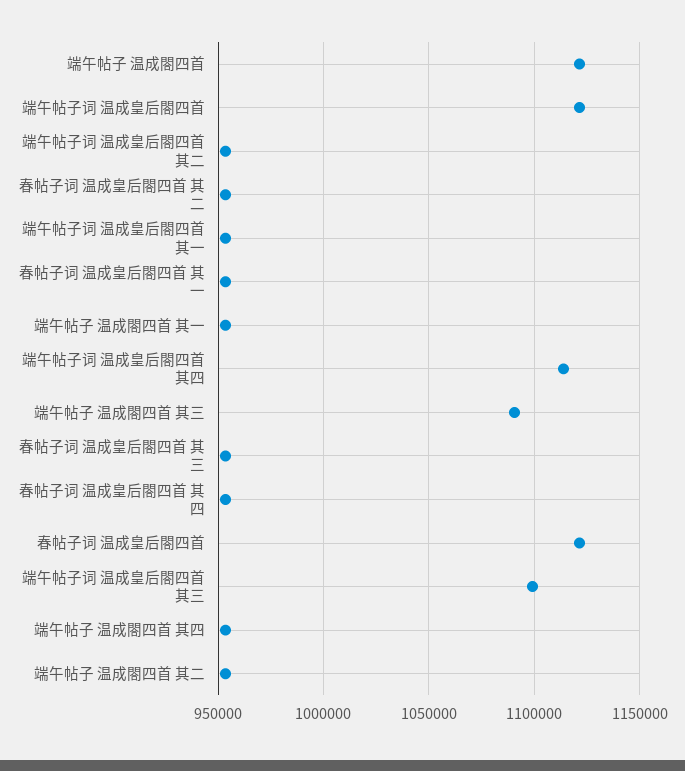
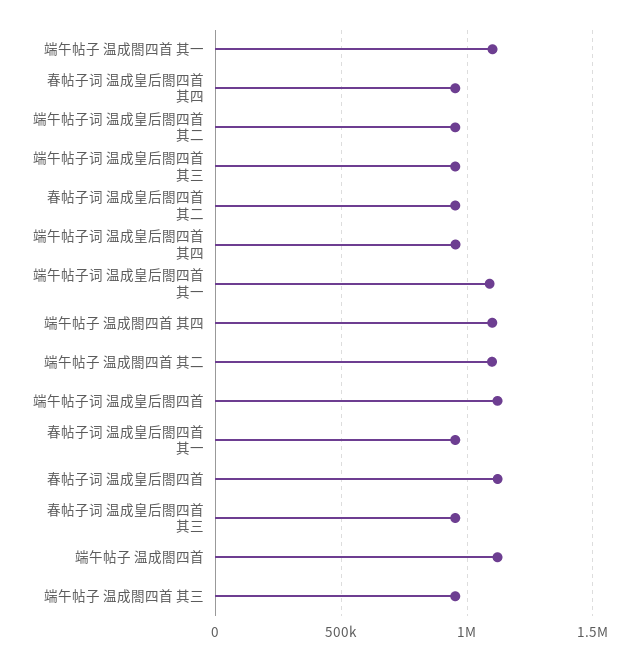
端午帖子词 温成皇后閤四首 其一: 955000 -> 1100000
端午帖子 温成閤四首 其一: 955000 -> 1100000
端午帖子词 温成皇后閤四首 其四: 1115000 -> 950000
端午帖子 温成閤四首 其三: 1090000 -> 950000
端午帖子词 温成皇后閤四首 其三: 1100000 -> 950000
端午帖子 温成閤四首 其四: 955000 -> 1100000
端午帖子 温成閤四首 其二: 955000 -> 1100000

